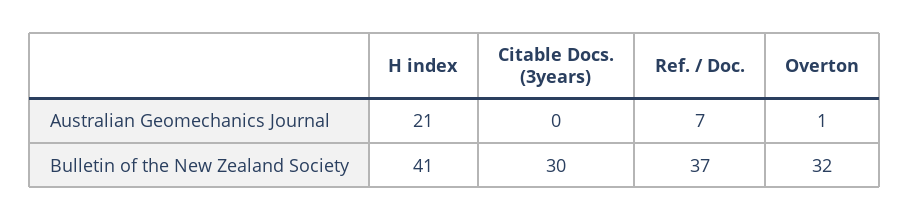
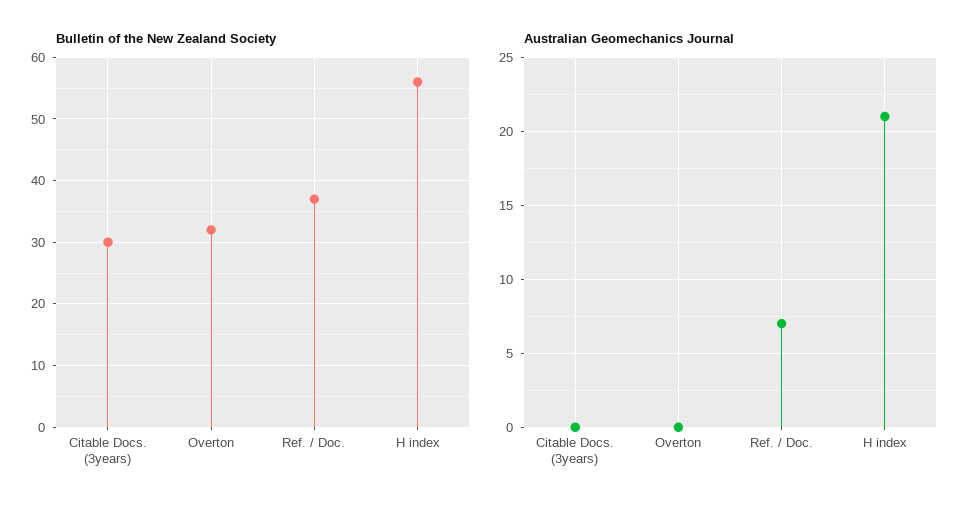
Australian Geomechanics Journal, Overton: 1 -> 0
Bulletin of the New Zealand Society, H index: 41 -> 56

